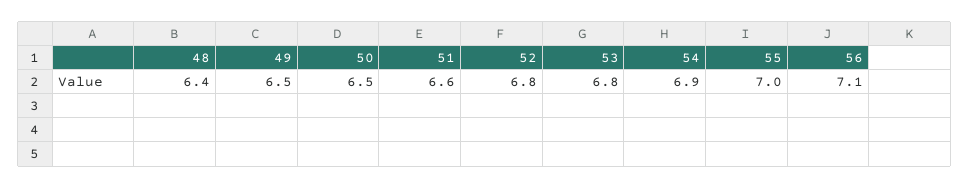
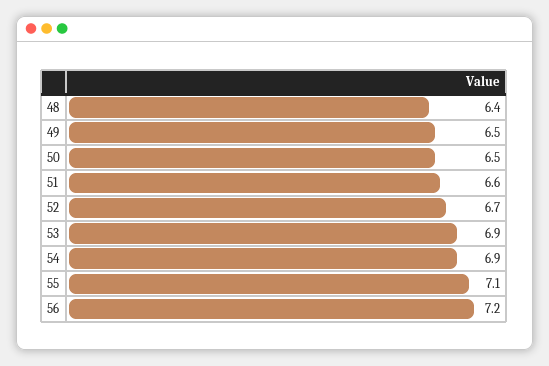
52: 6.8 -> 6.7
53: 6.8 -> 6.9
55: 7 -> 7.1
56: 7.1 -> 7.2

